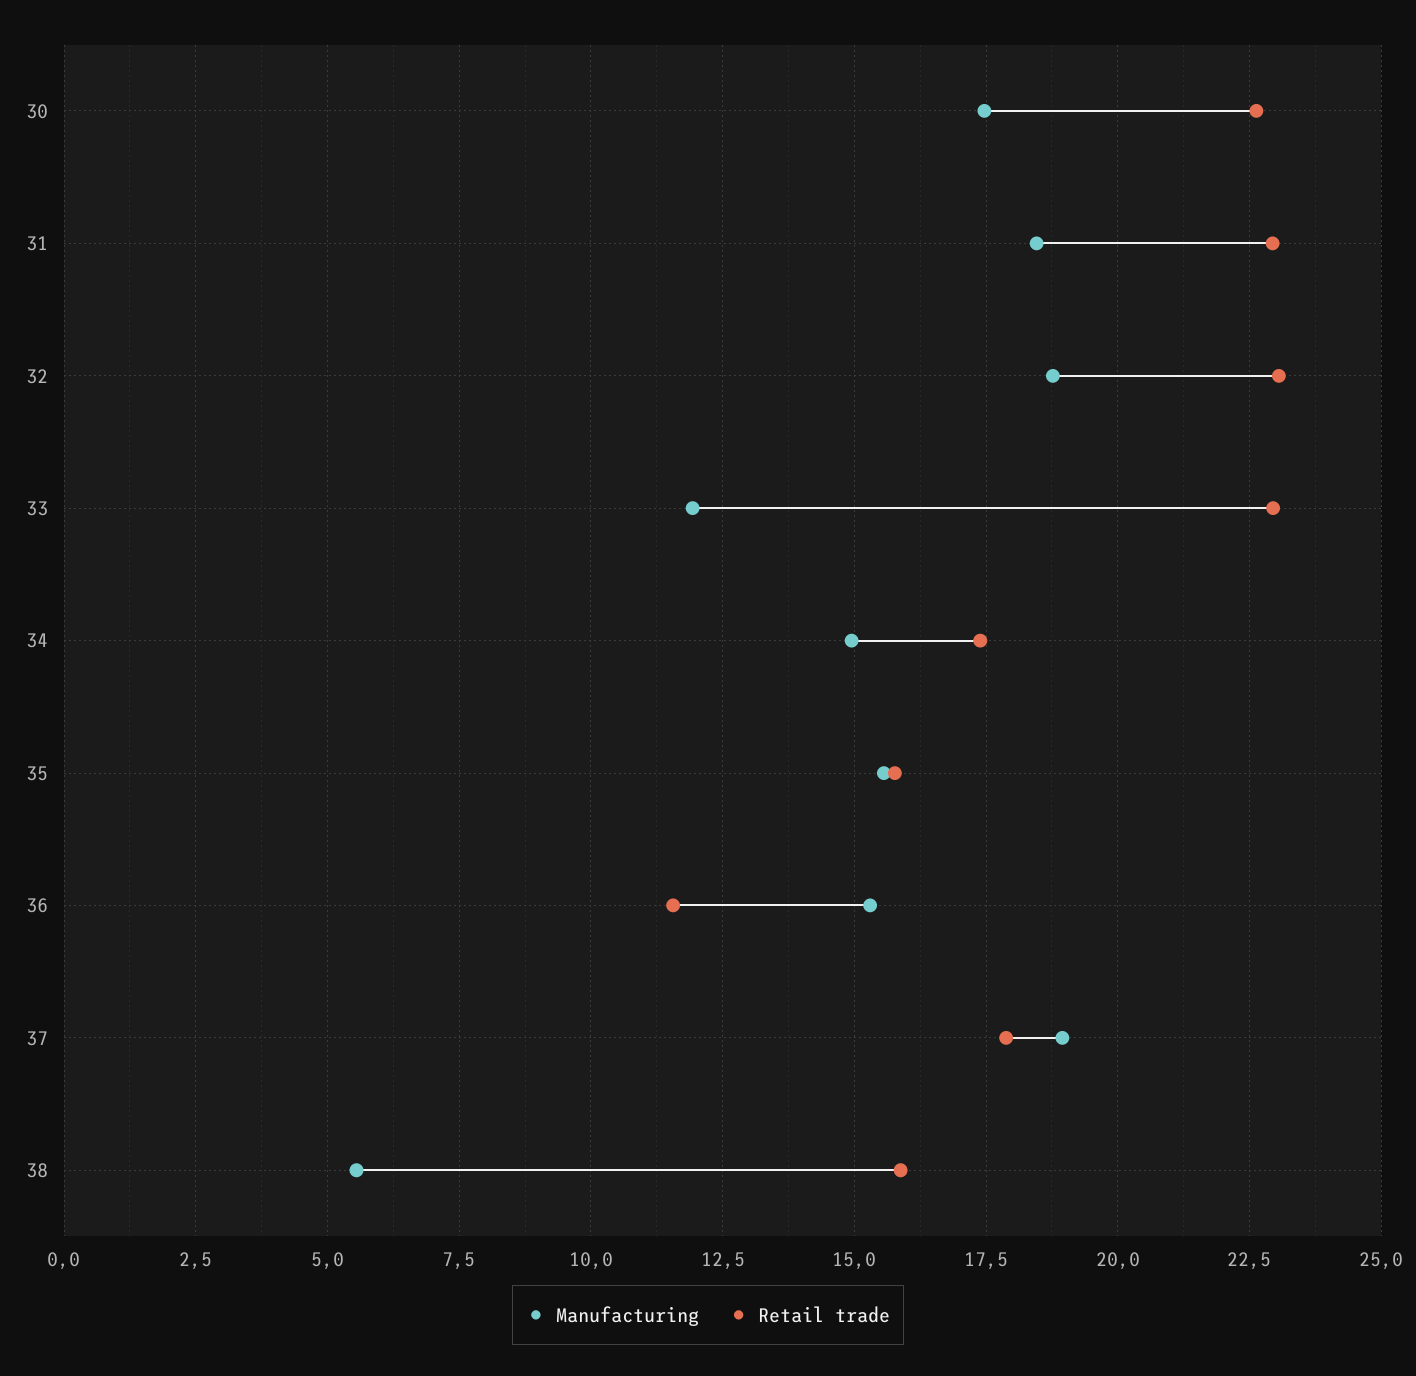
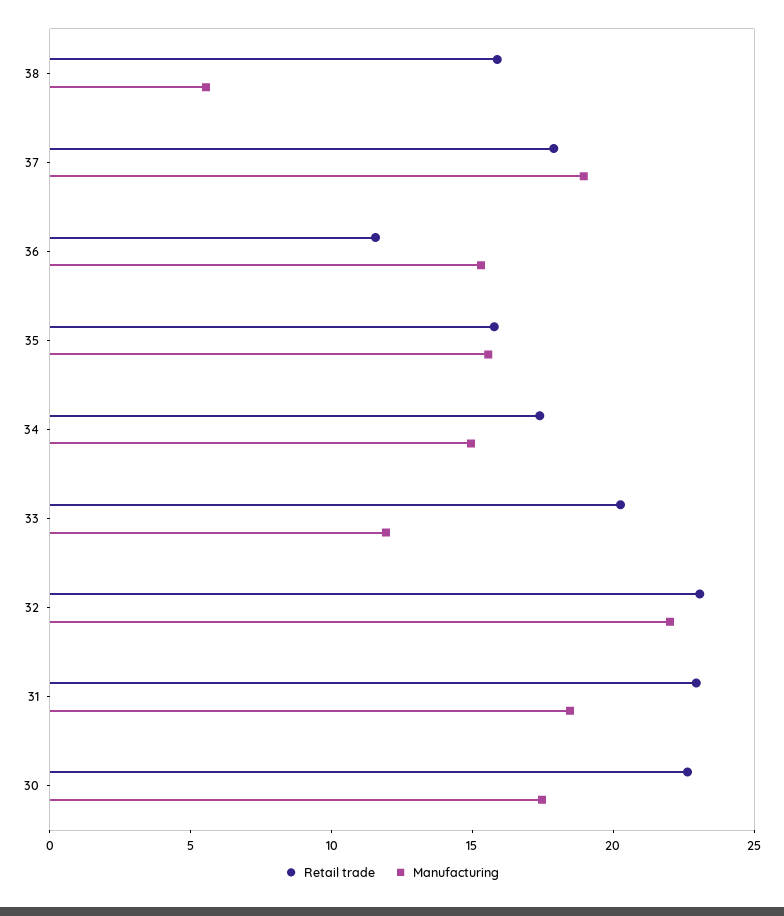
Manufacturing, 32: 18.75 -> 22
Retail trade, 33: 23 -> 20

